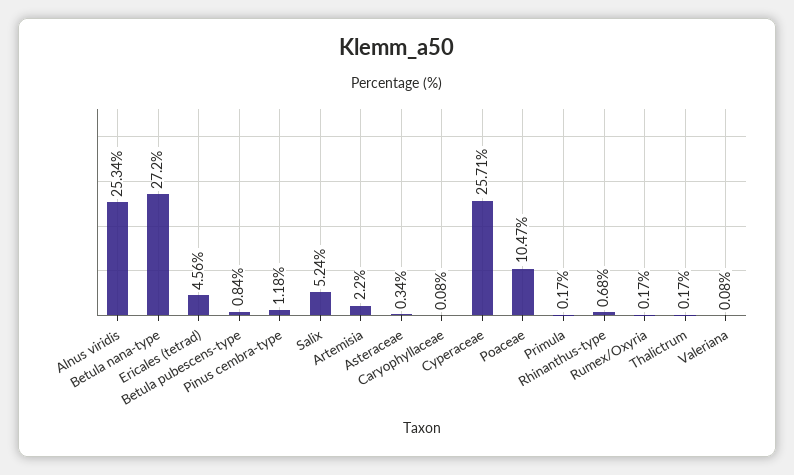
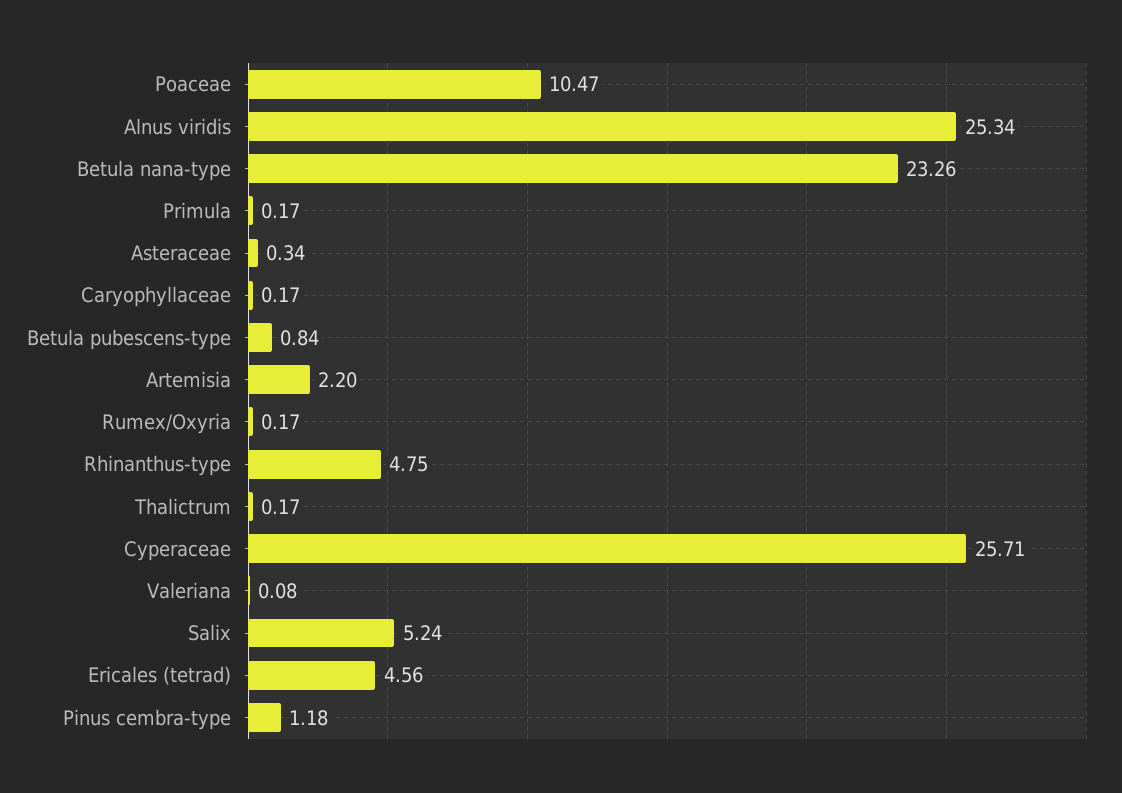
Betula nana-type: 27.2 -> 23.26
Caryophyllaceae: 0.08 -> 0.17
Rhinanthus-type: 0.68 -> 4.75

